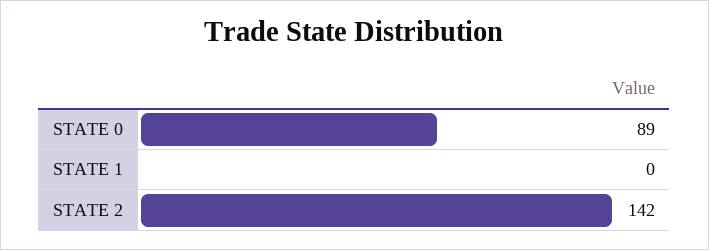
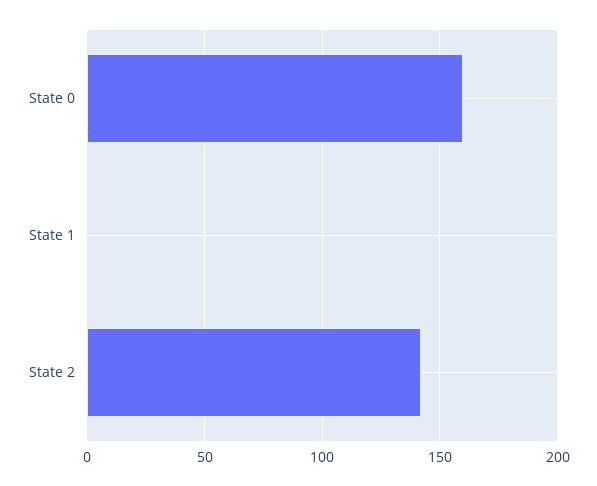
STATE 0: 89 -> 160

